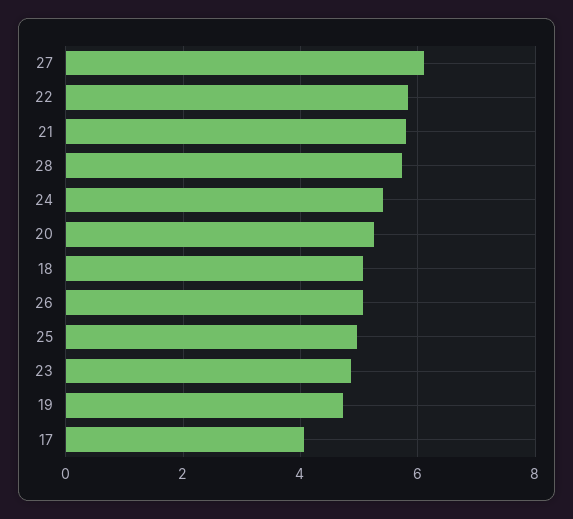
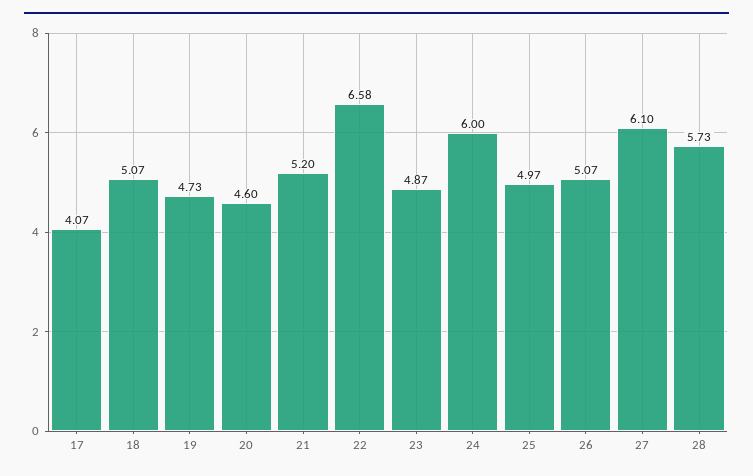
22: 5.8 -> 6.58
21: 5.8 -> 5.2
24: 5.4 -> 6
20: 5.2 -> 4.6

